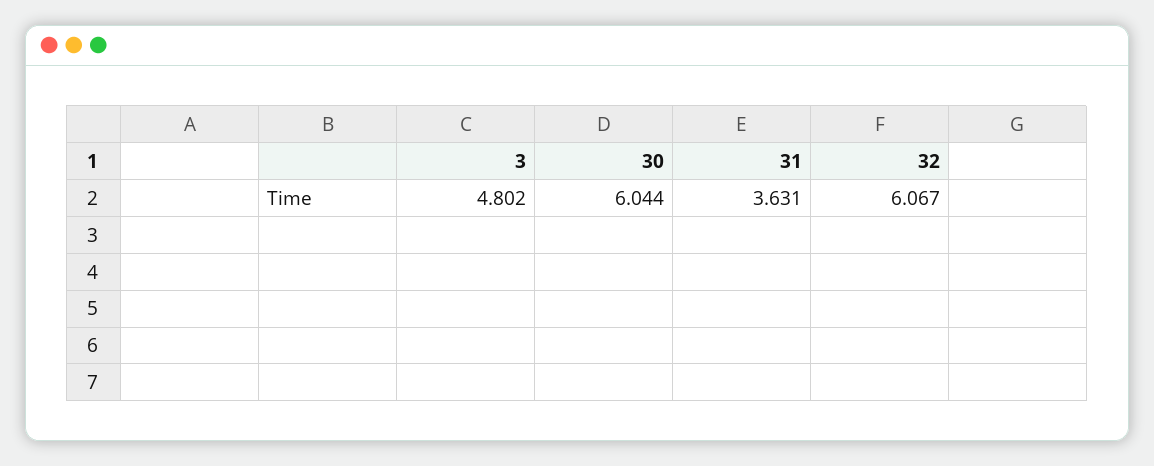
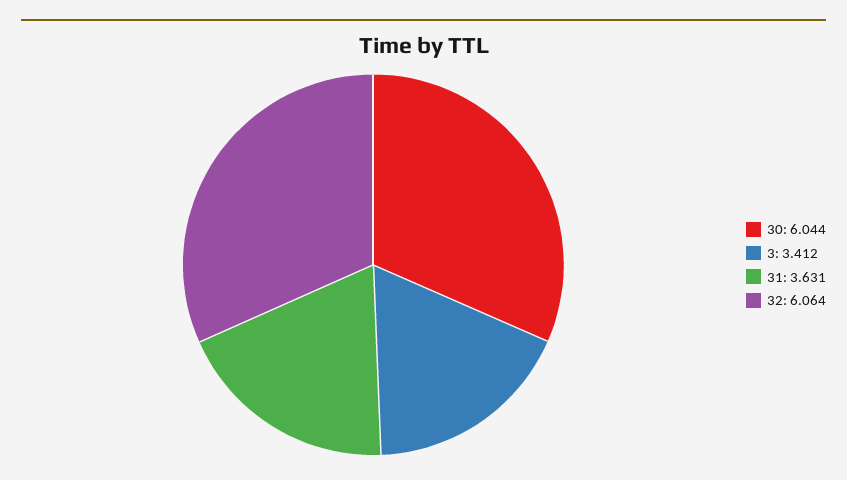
3: 4.802 -> 3.412
32: 6.067 -> 6.064

